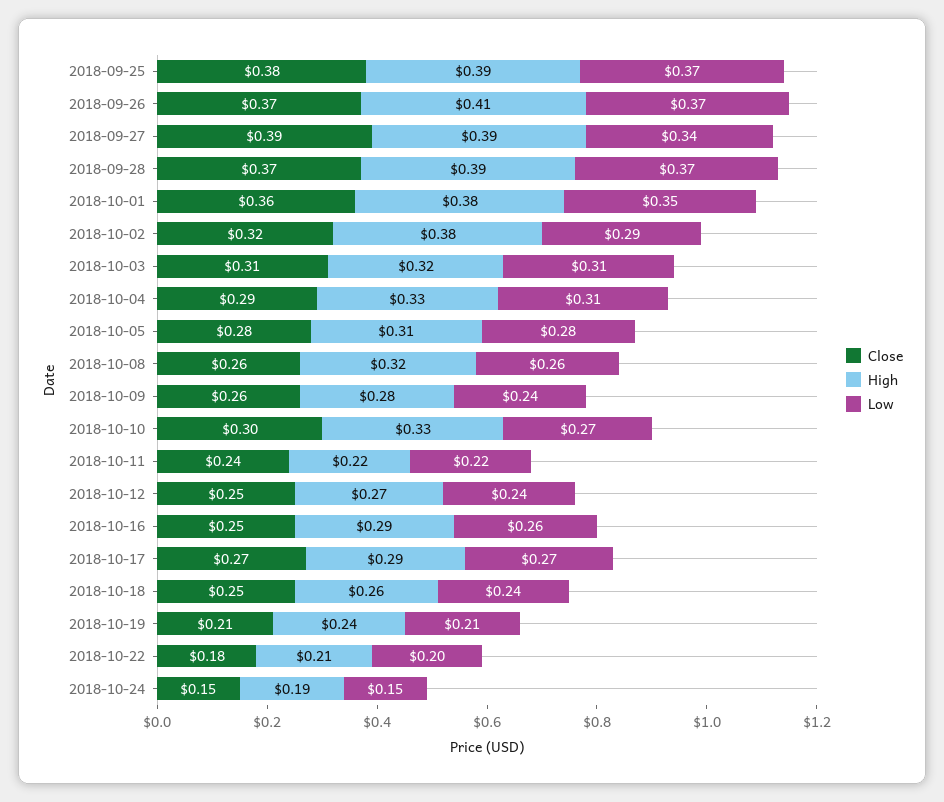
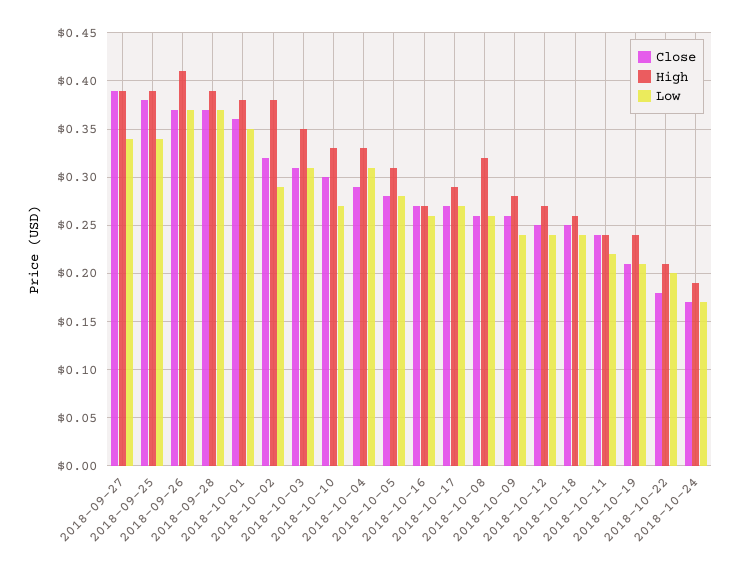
Low, 2018-09-25: 0.37 -> 0.34
High, 2018-10-03: 0.32 -> 0.35
High, 2018-10-11: 0.22 -> 0.24
Close, 2018-10-16: 0.25 -> 0.27
High, 2018-10-16: 0.29 -> 0.27
Close, 2018-10-24: 0.15 -> 0.17
Low, 2018-10-24: 0.15 -> 0.17

